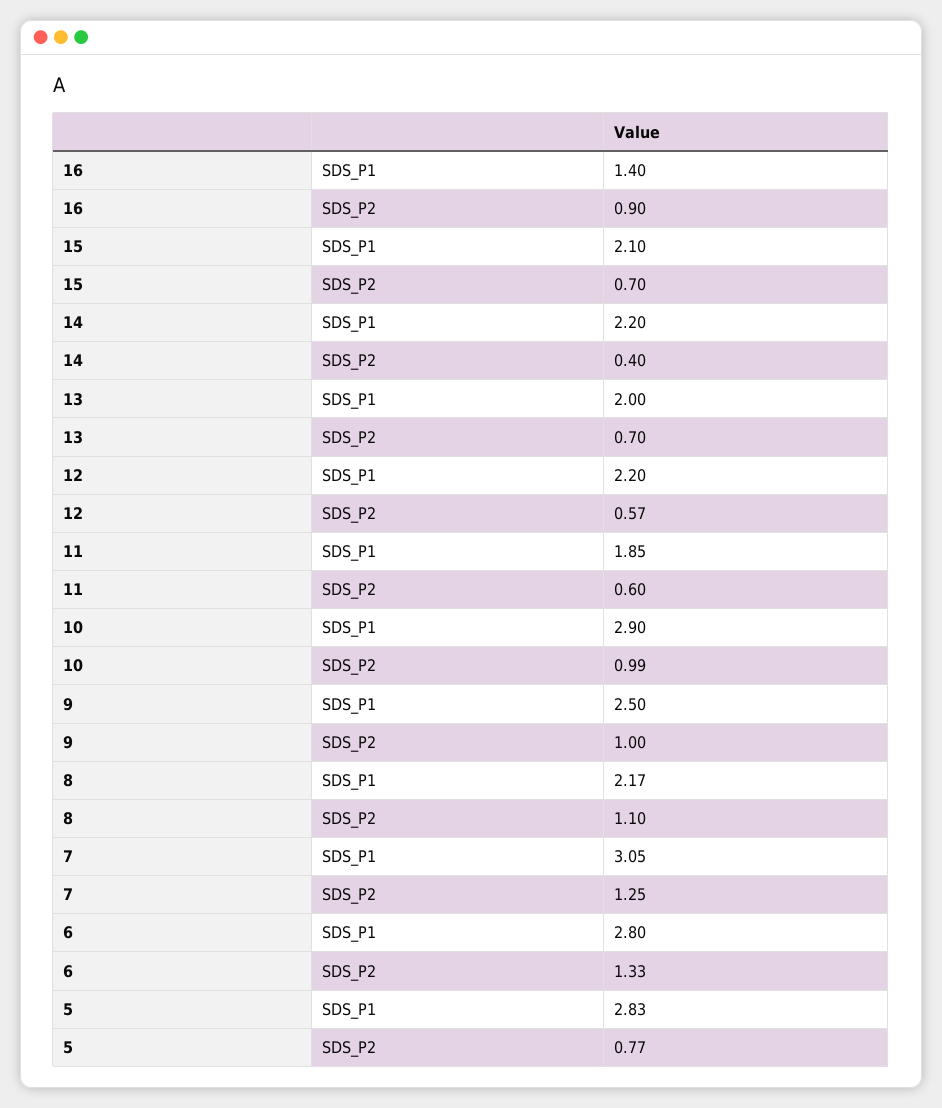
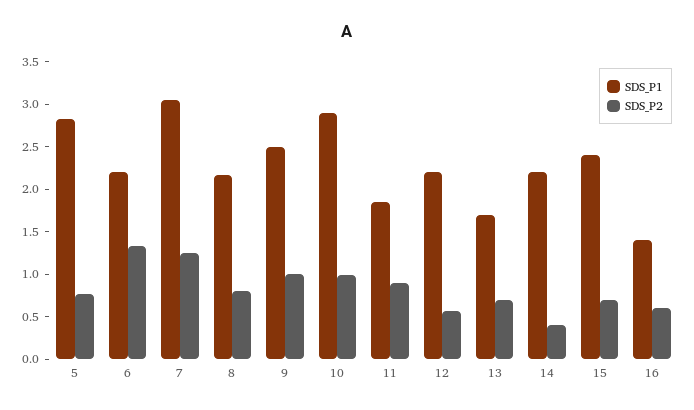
SDS_P2, 16: 0.9 -> 0.6
SDS_P1, 15: 2.1 -> 2.4
SDS_P1, 13: 2 -> 1.7
SDS_P2, 11: 0.6 -> 0.9
SDS_P2, 8: 1.1 -> 0.8
SDS_P1, 6: 2.8 -> 2.2

